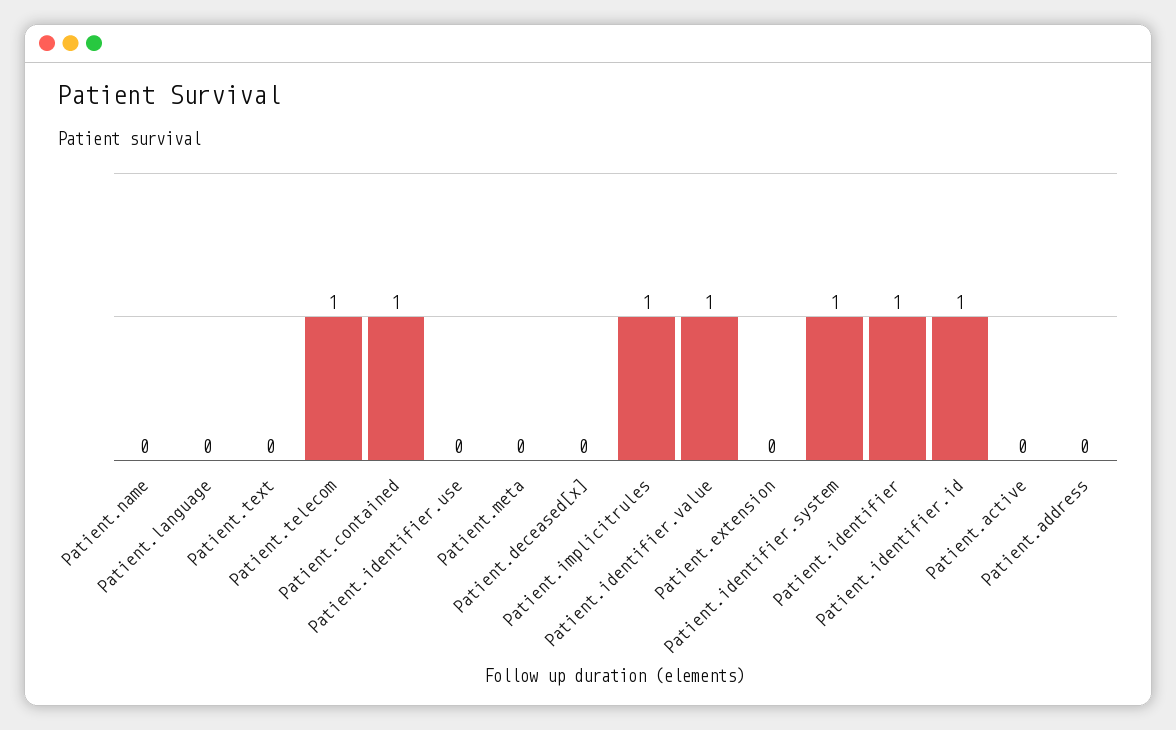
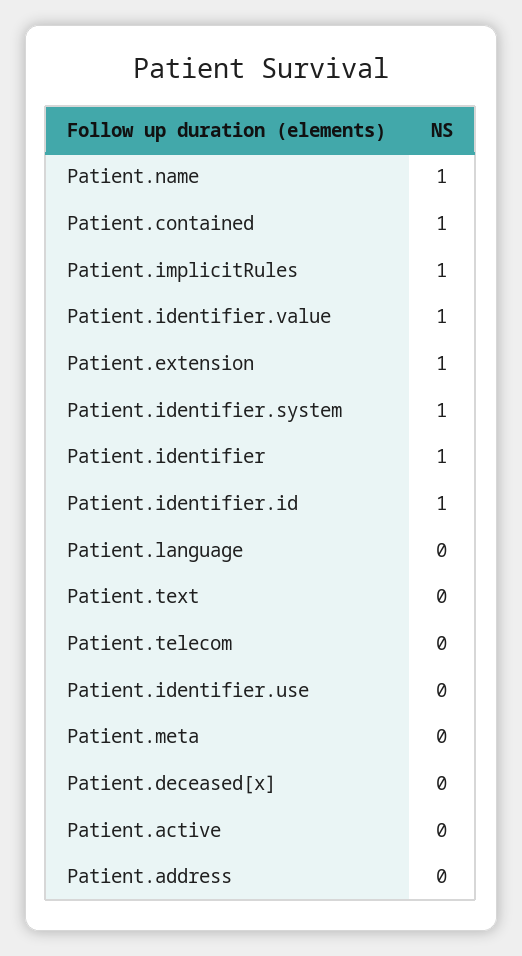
Patient.name: 0 -> 1
Patient.telecom: 1 -> 0
Patient.extension: 0 -> 1

